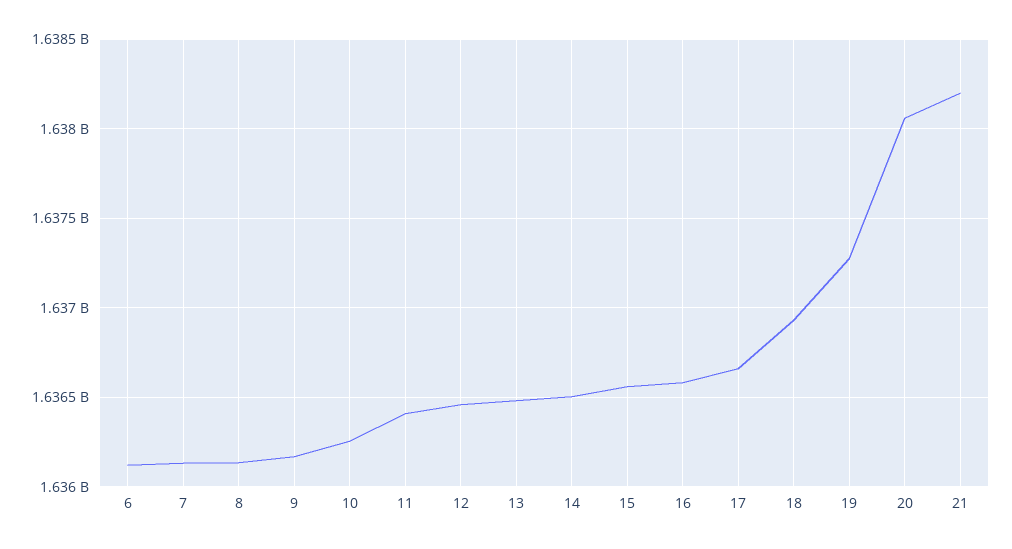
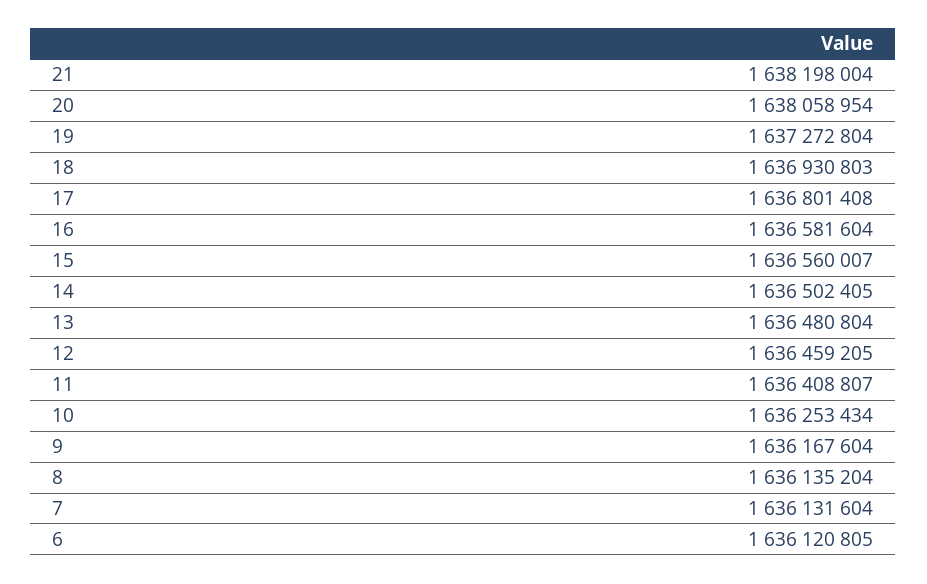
17: 1636650000 -> 1636801408

